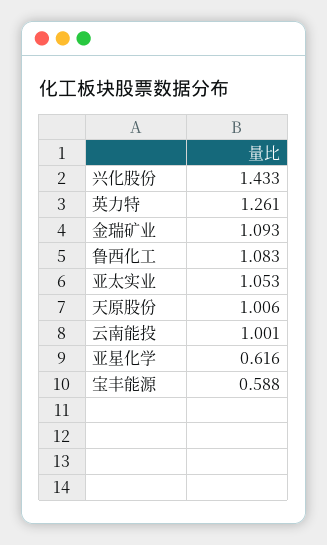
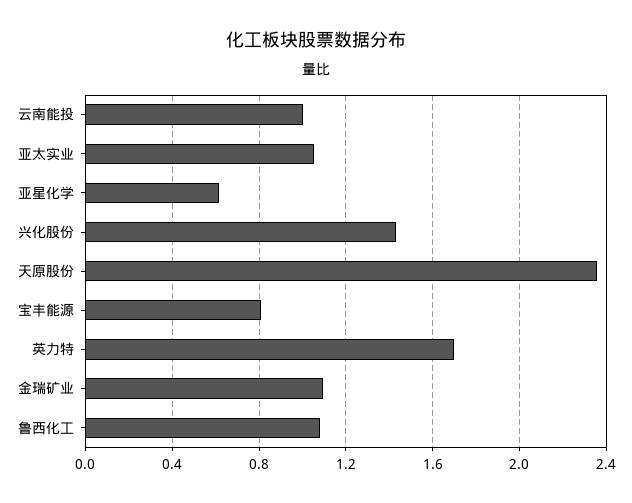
英力特: 1.261 -> 1.7
天原股份: 1.006 -> 2.35
宝丰能源: 0.588 -> 0.8

